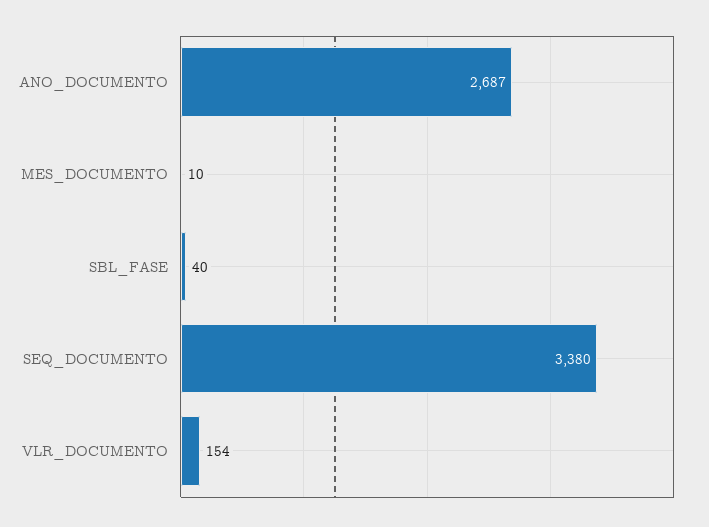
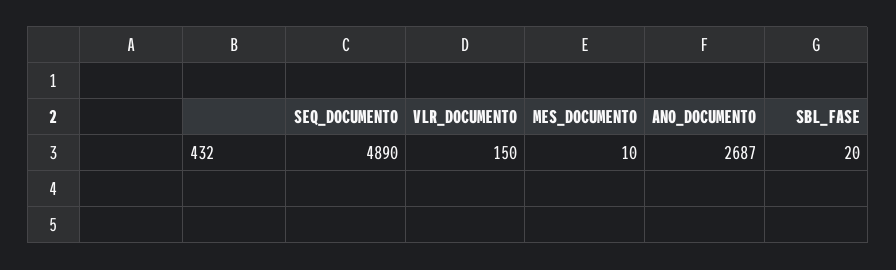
SBL_FASE: 40 -> 20
SEQ_DOCUMENTO: 3380 -> 4890
VLR_DOCUMENTO: 154 -> 150

